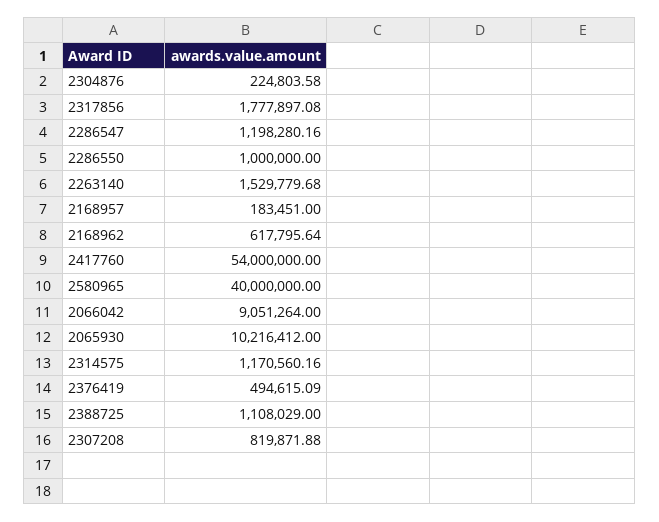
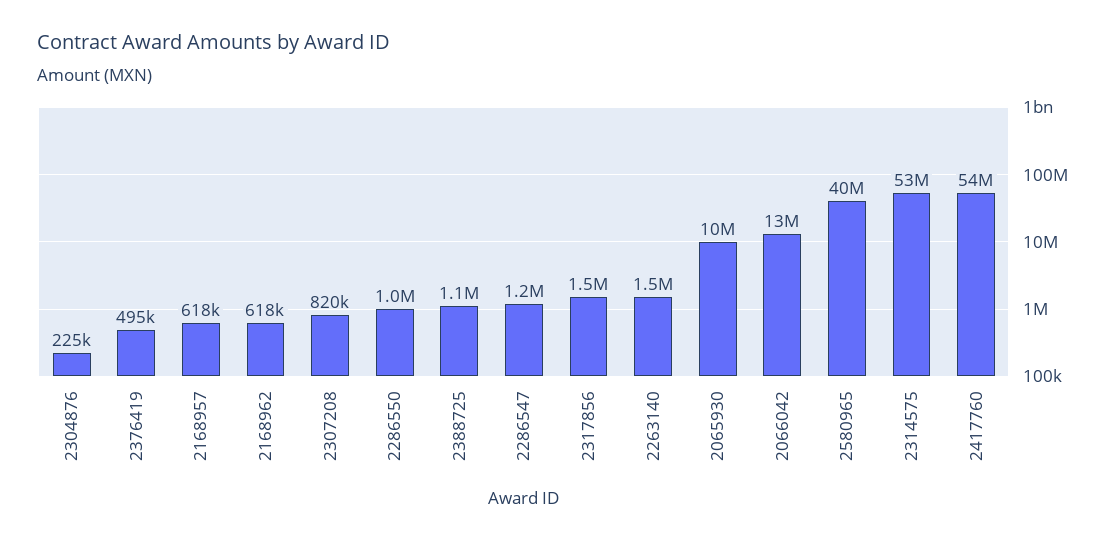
2317856: 1777897.08 -> 1500000
2168957: 183451 -> 618000
2066042: 9051264 -> 13000000
2314575: 1170560.16 -> 53000000

